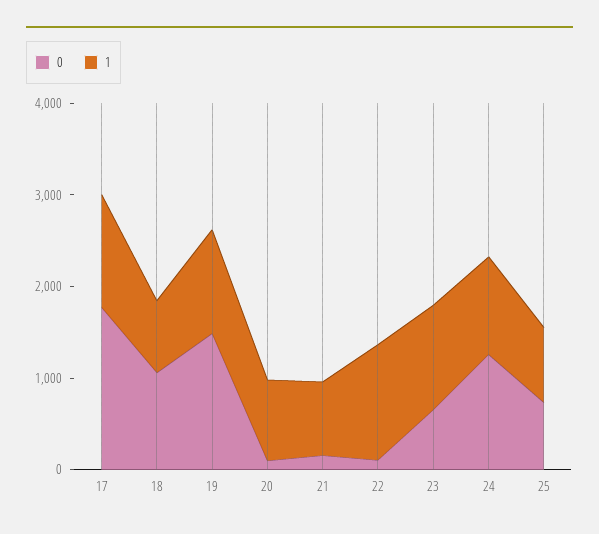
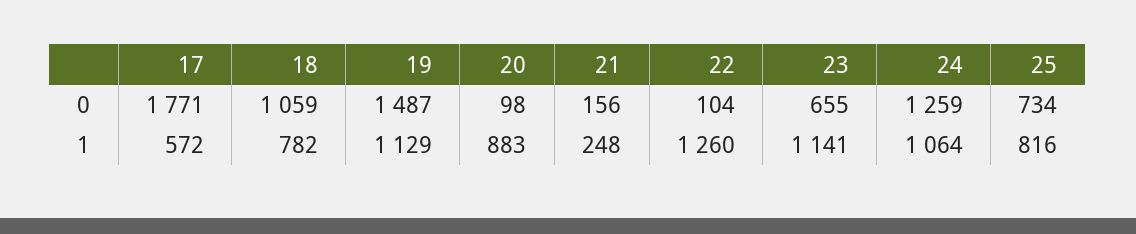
1, 17: 1200 -> 572
1, 21: 800 -> 248

